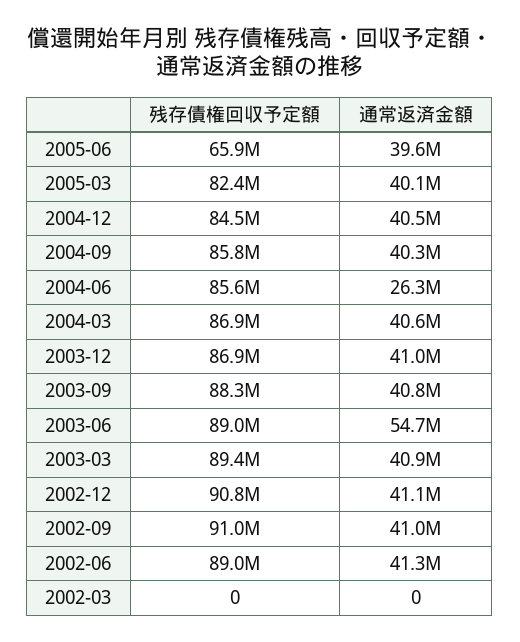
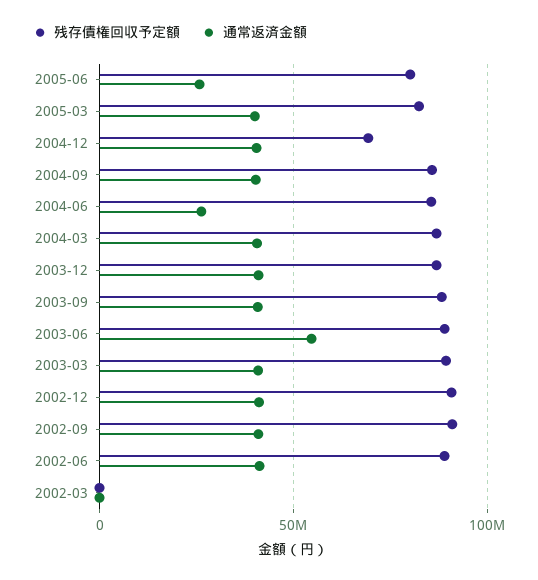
残存債権回収予定額, 2005-06: 65900000 -> 80000000
通常返済金額, 2005-06: 39600000 -> 25000000
残存債権回収予定額, 2004-12: 84500000 -> 70000000

